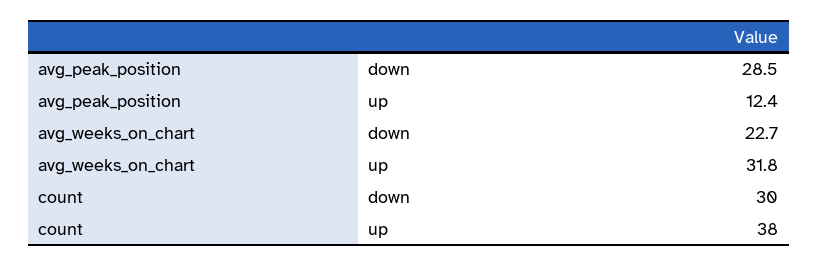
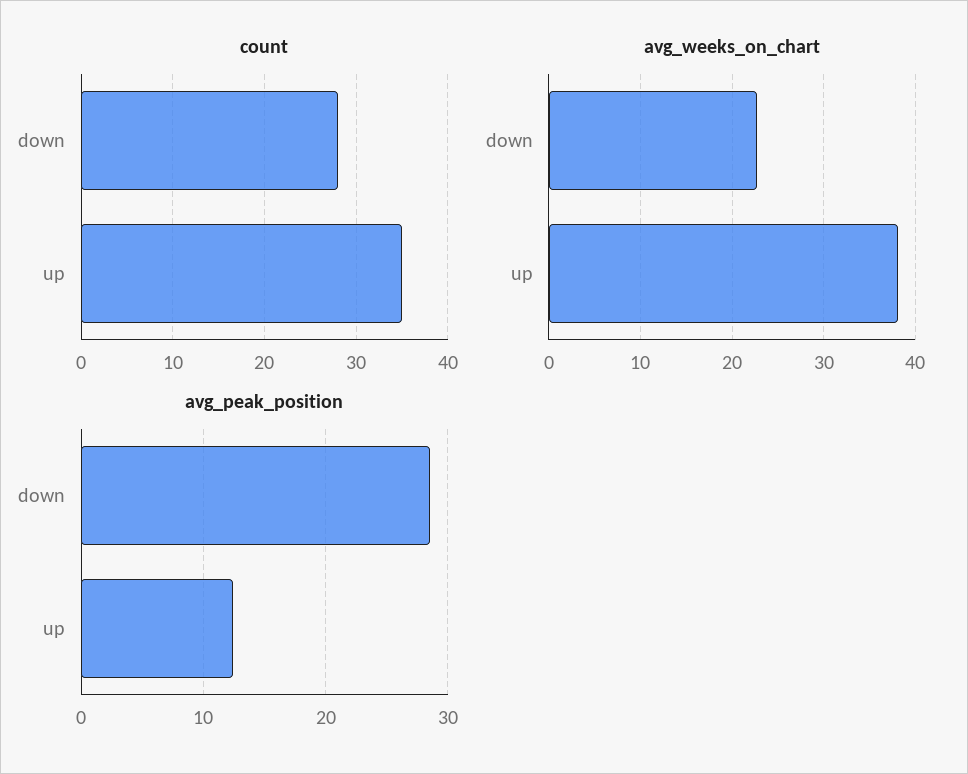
avg_weeks_on_chart, up: 31.8 -> 38
count, down: 30 -> 28
count, up: 38 -> 35

